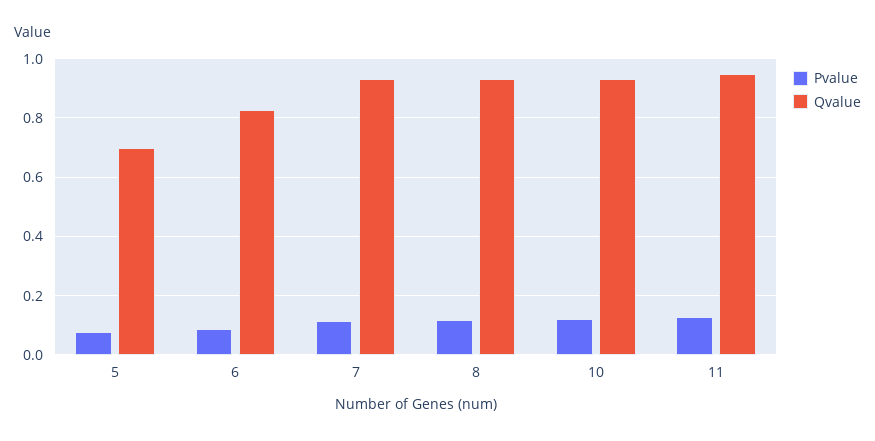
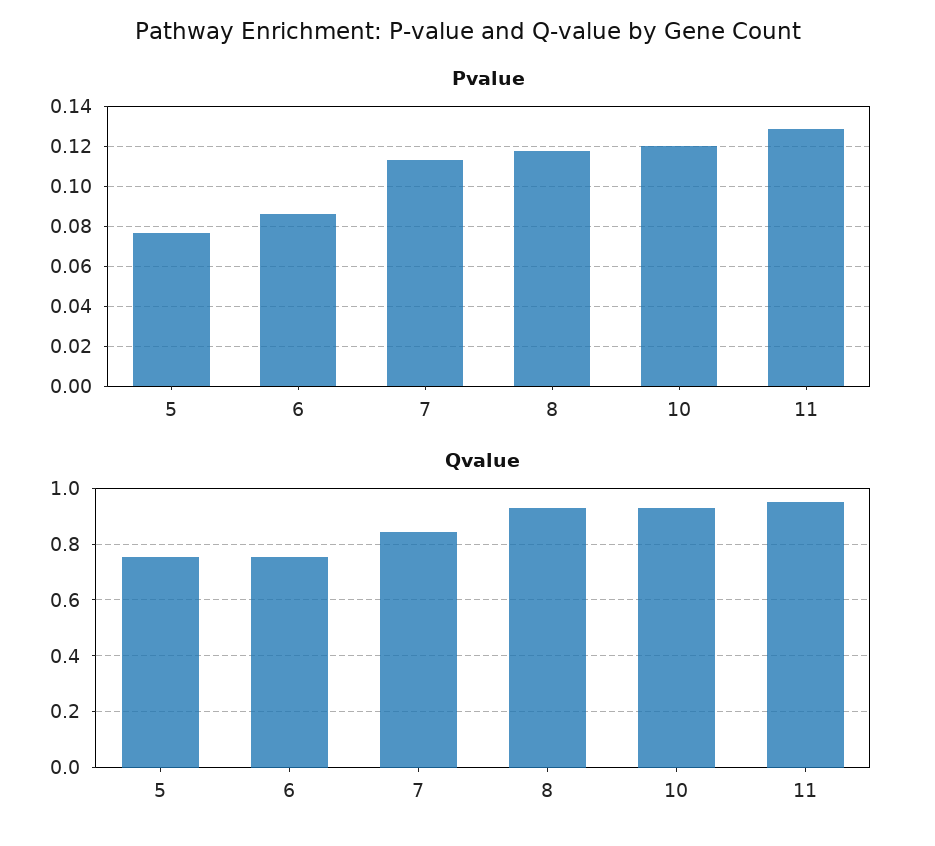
Qvalue, 5: 0.7 -> 0.75
Qvalue, 6: 0.825 -> 0.75
Qvalue, 7: 0.925 -> 0.85

